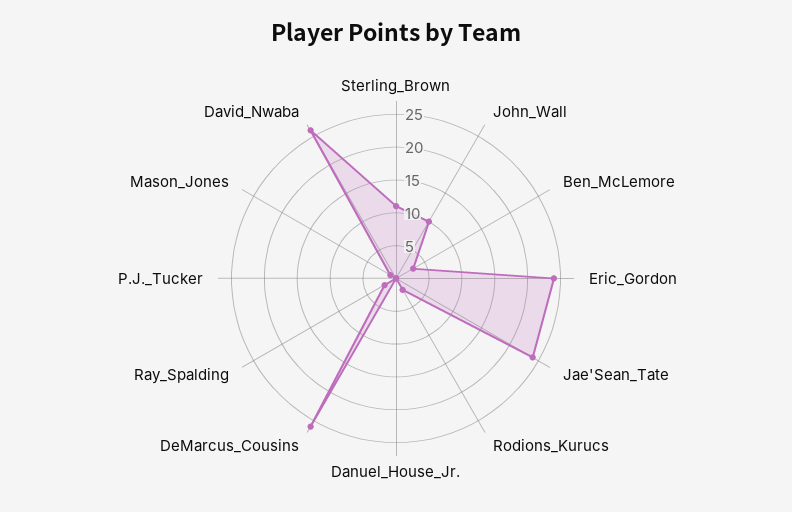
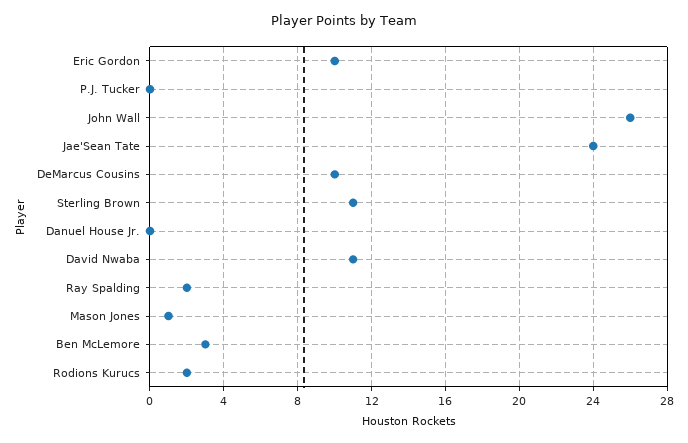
John_Wall: 10 -> 26
Eric_Gordon: 25 -> 10
DeMarcus_Cousins: 25 -> 10
David_Nwaba: 25 -> 11

